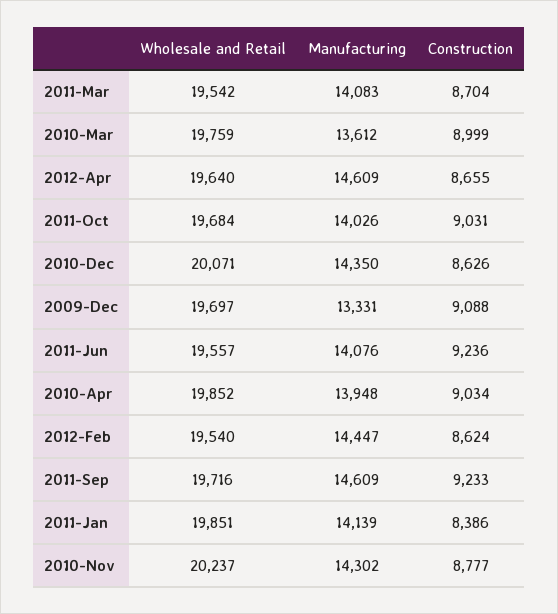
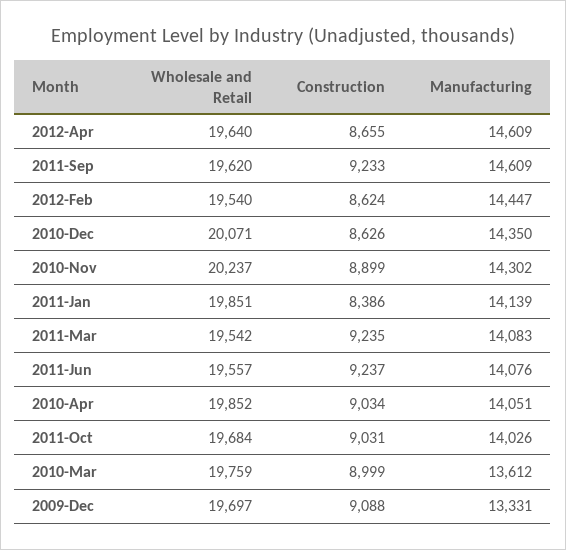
Construction, 2011-Mar: 8704 -> 9235
Construction, 2011-Jun: 9236 -> 9237
Manufacturing, 2010-Apr: 13948 -> 14051
Wholesale and Retail, 2011-Sep: 19716 -> 19620
Construction, 2010-Nov: 8777 -> 8899

